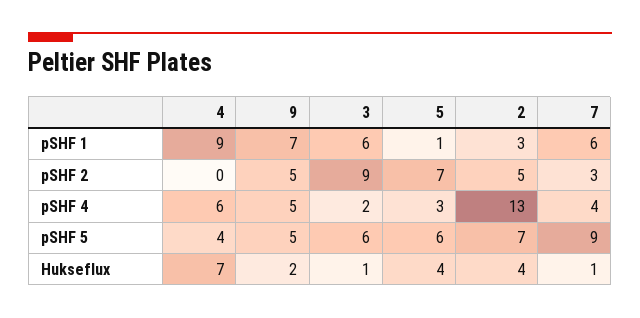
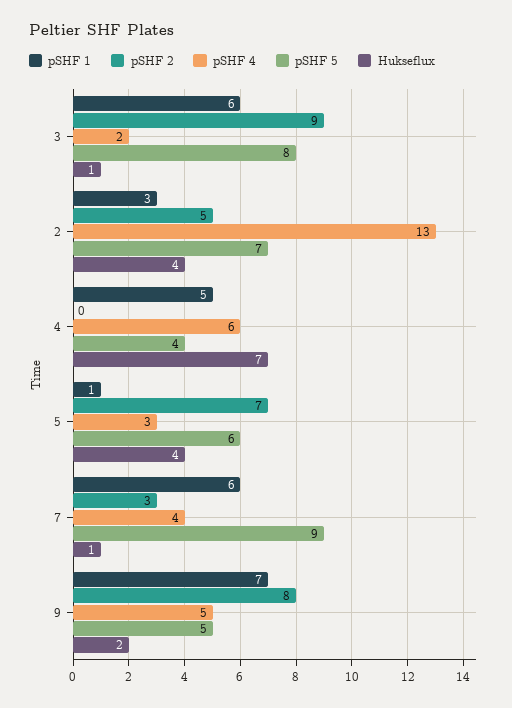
pSHF 1, 4: 9 -> 5
pSHF 2, 9: 5 -> 8
pSHF 5, 3: 6 -> 8

